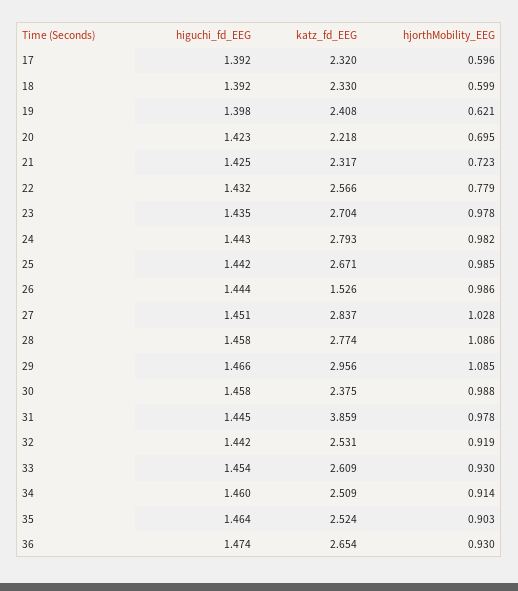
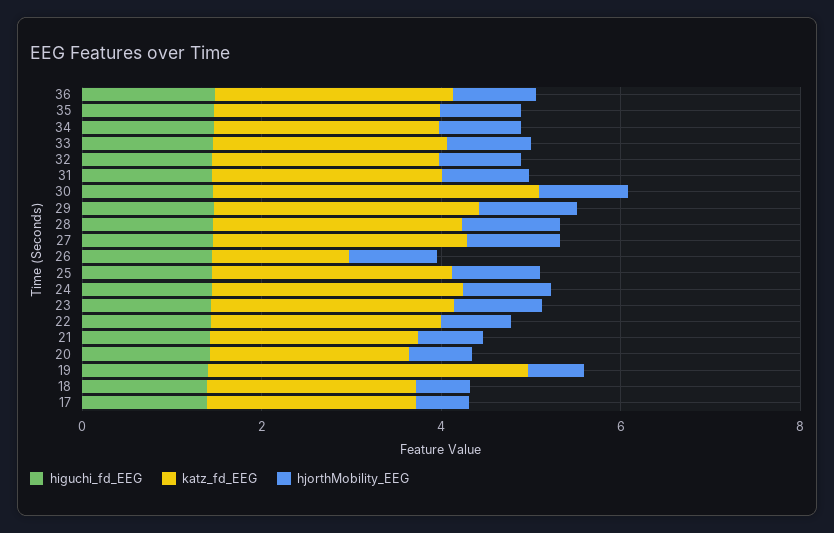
katz_fd_EEG, 19: 2.408 -> 3.5
katz_fd_EEG, 30: 2.375 -> 3.5
katz_fd_EEG, 31: 3.859 -> 2.5

